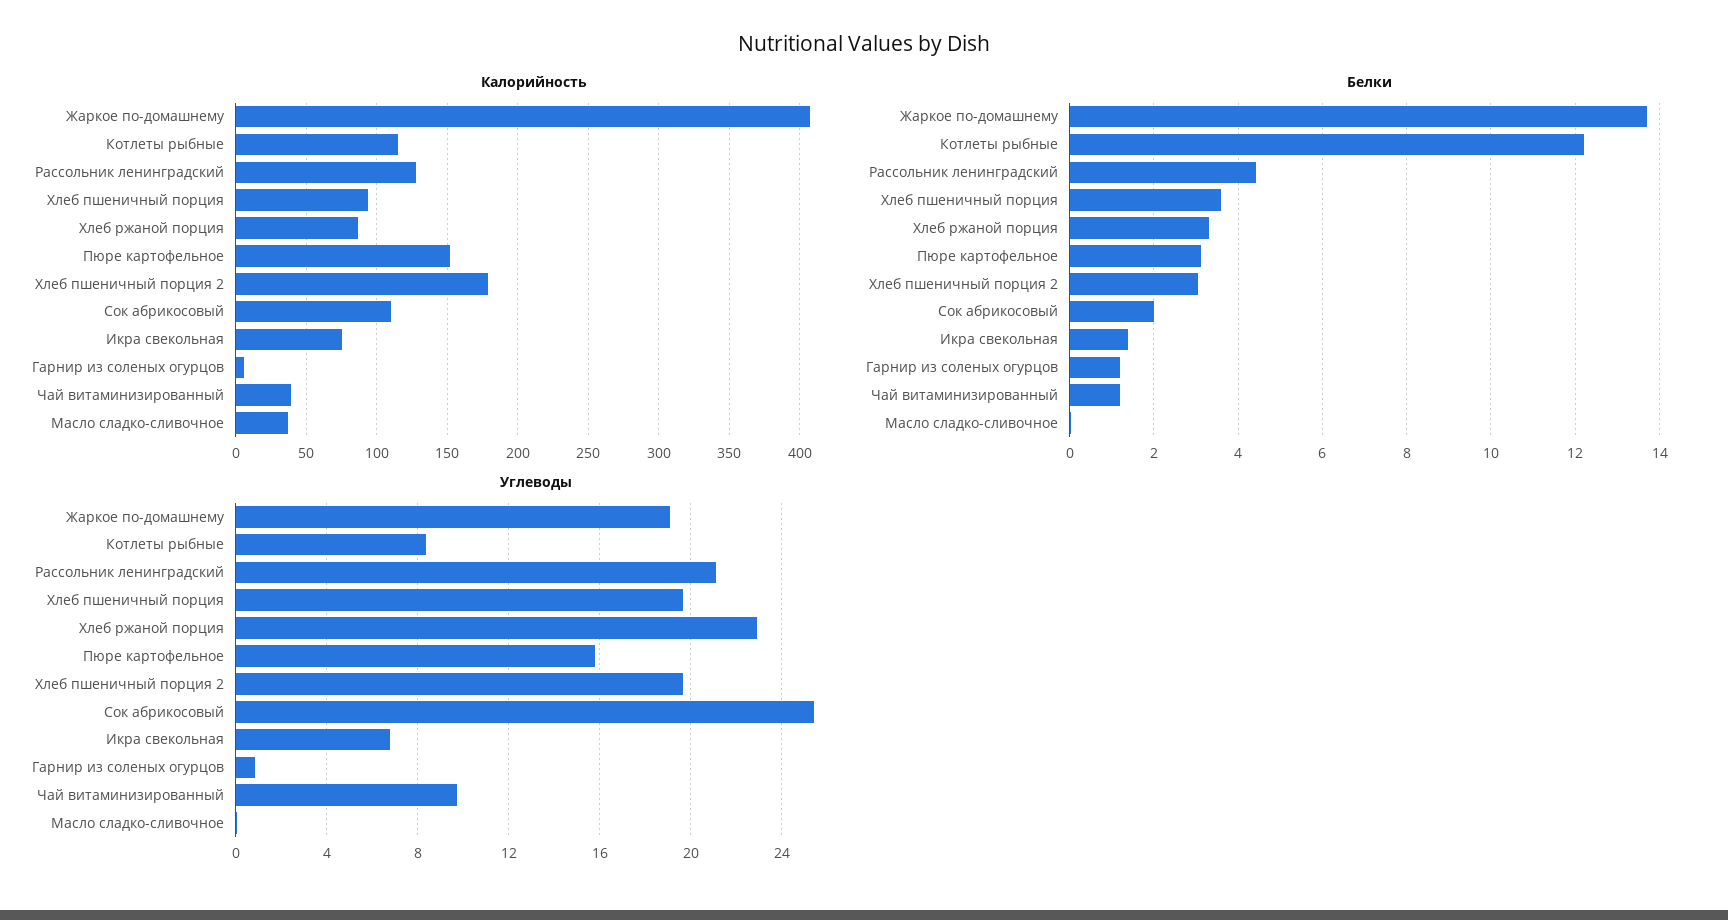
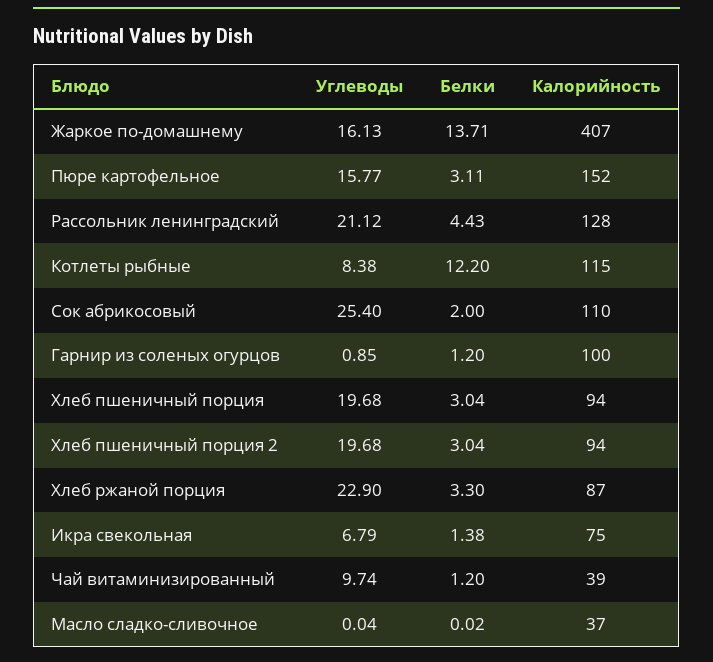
Калорийность, Хлеб пшеничный порция 2: 180 -> 94
Калорийность, Гарнир из соленых огурцов: 5 -> 100
Белки, Хлеб пшеничный порция: 3.6 -> 3.04
Углеводы, Жаркое по-домашнему: 19 -> 16.13

